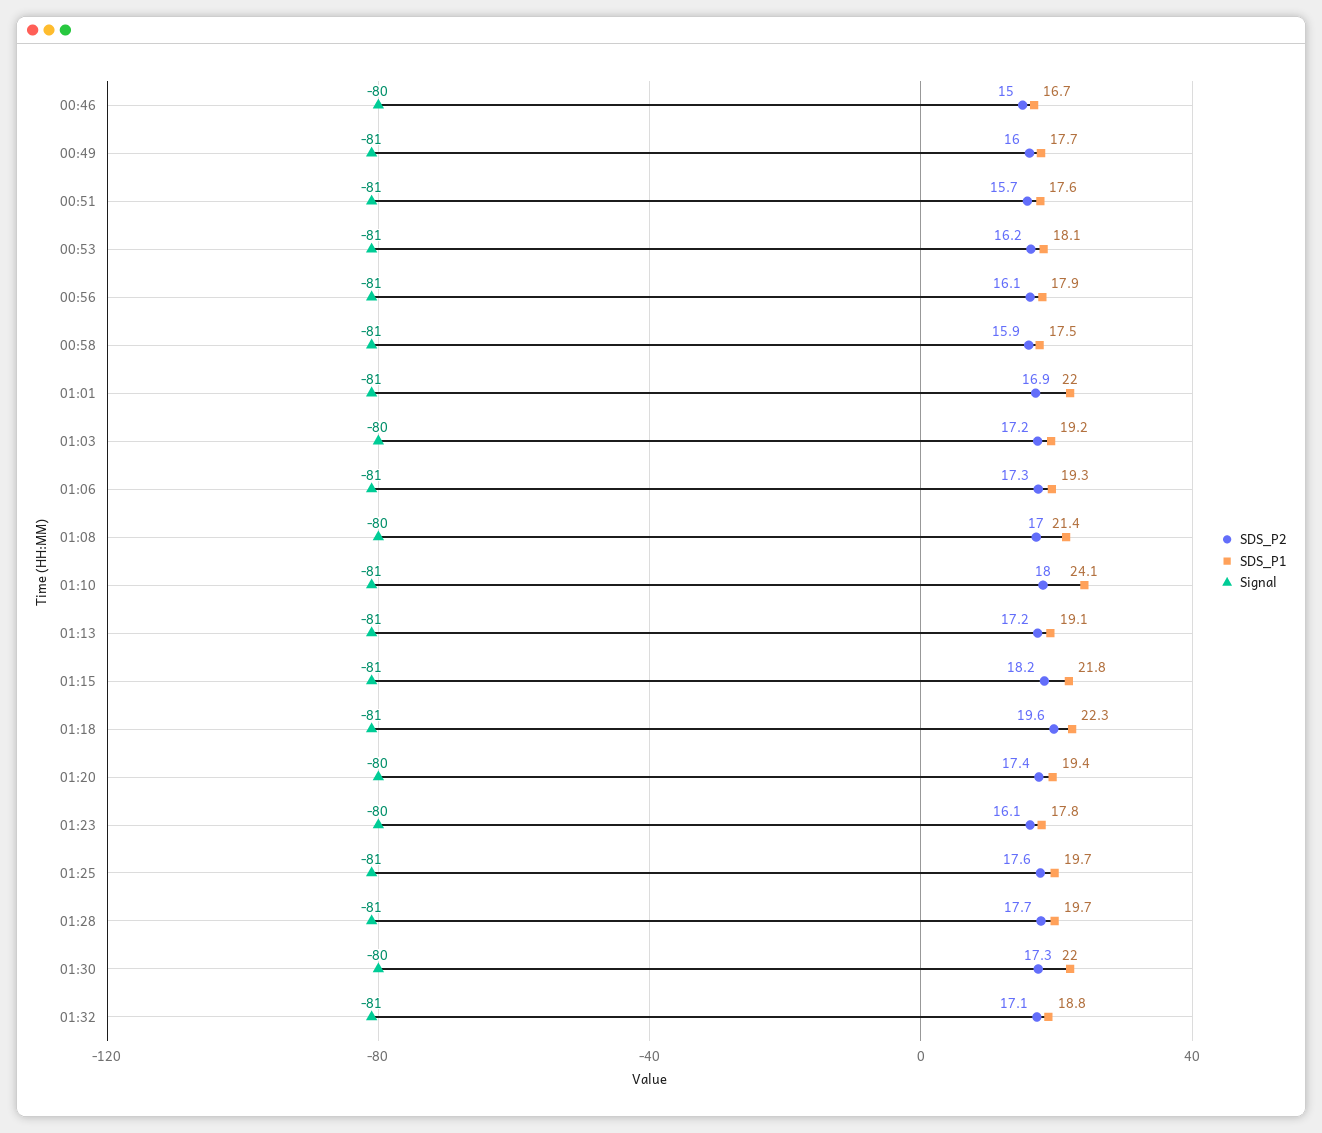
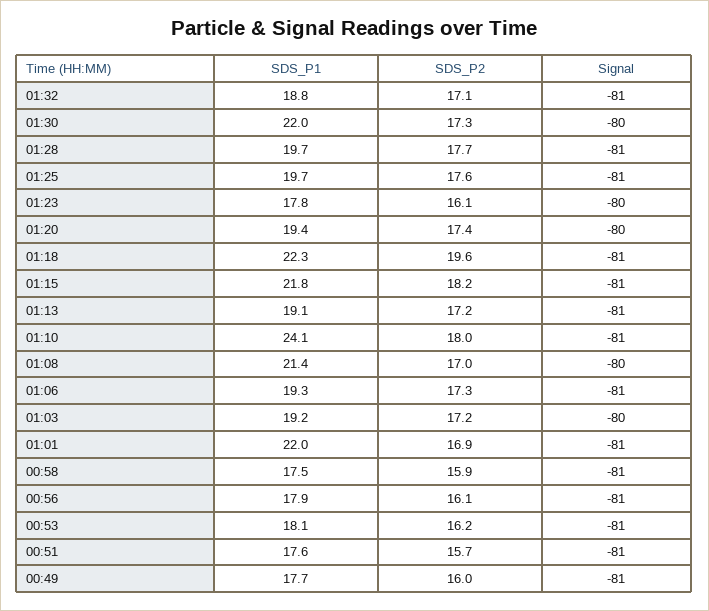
SDS_P2, 00:46: 15 -> none
SDS_P1, 00:46: 16.7 -> none
Signal, 00:46: -80 -> none

